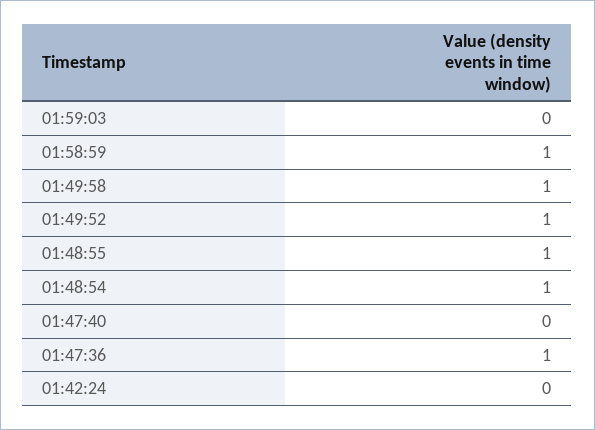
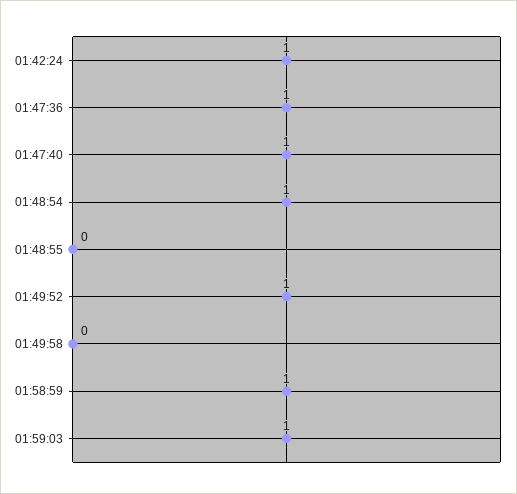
01:59:03: 0 -> 1
01:49:58: 1 -> 0
01:48:55: 1 -> 0
01:47:40: 0 -> 1
01:42:24: 0 -> 1

